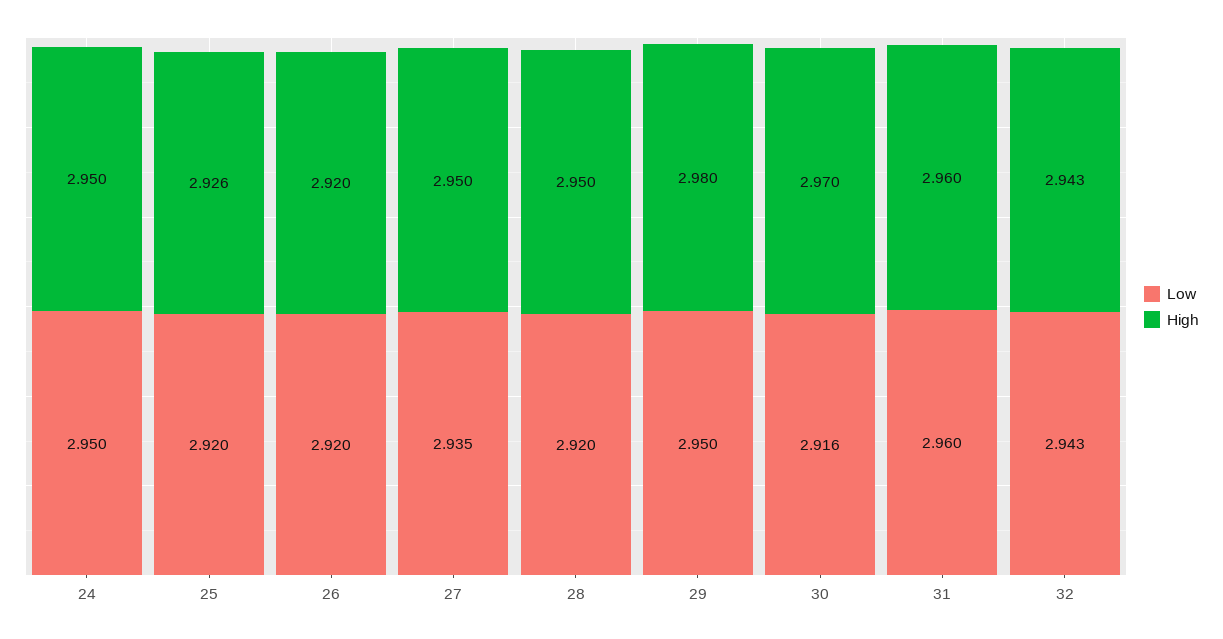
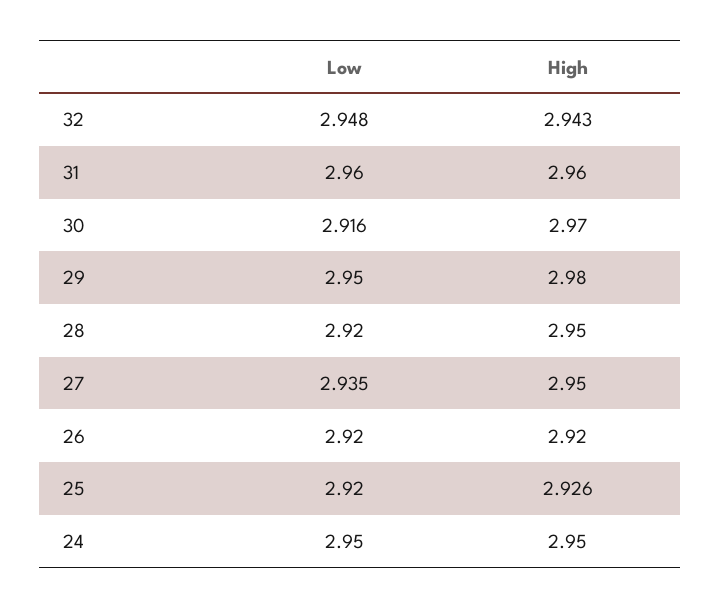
Low, 32: 2.943 -> 2.948

